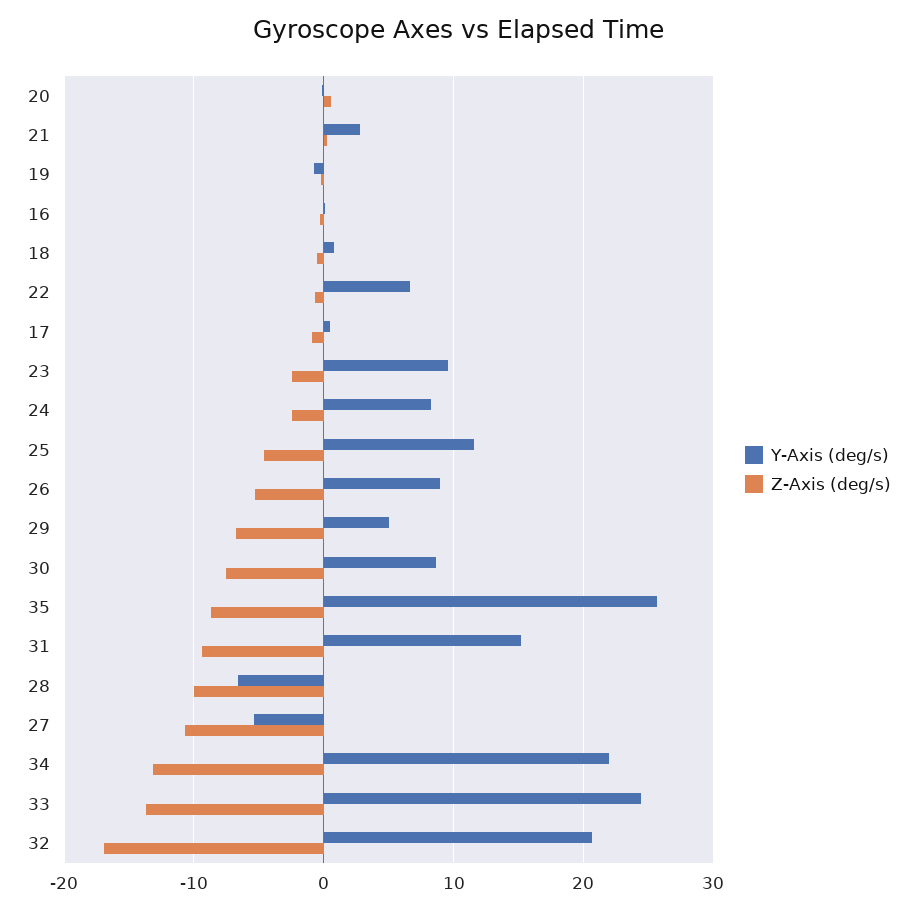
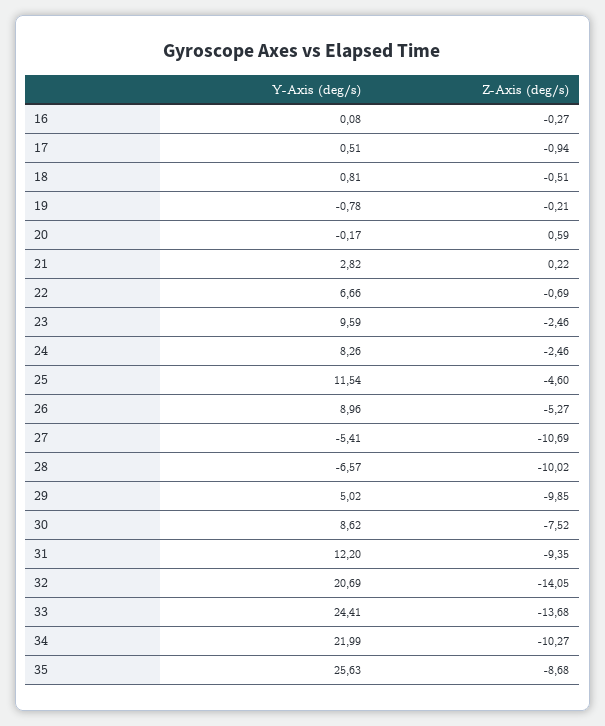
Z-Axis (deg/s), 29: -7 -> -9.85
Y-Axis (deg/s), 31: 15 -> 12.2
Z-Axis (deg/s), 34: -13 -> -10.27
Z-Axis (deg/s), 32: -17 -> -14.05

